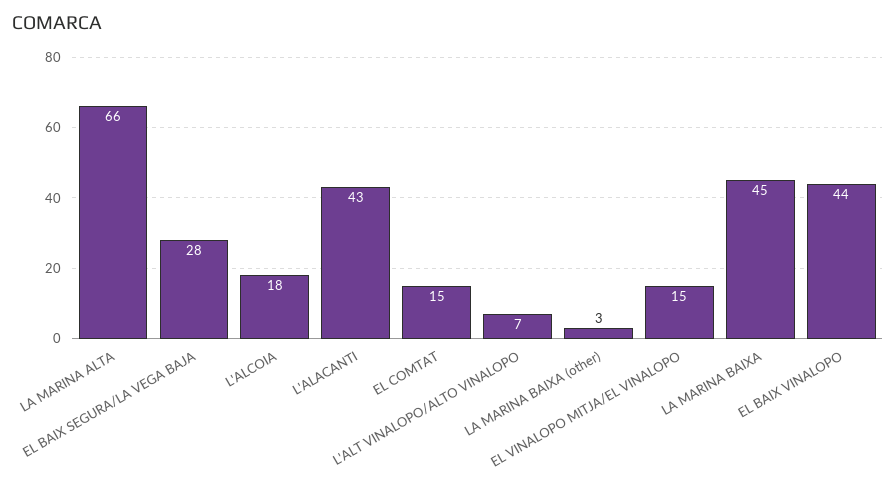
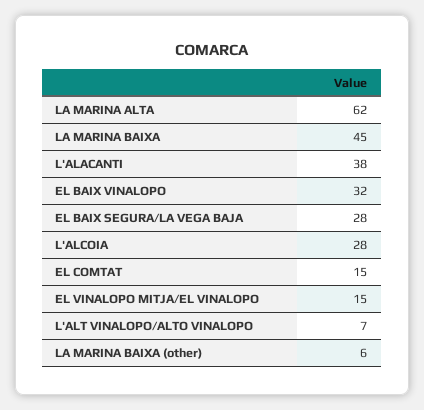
LA MARINA ALTA: 66 -> 62
L'ALCOIA: 18 -> 28
L'ALACANTI: 43 -> 38
LA MARINA BAIXA (other): 3 -> 6
EL BAIX VINALOPO: 44 -> 32

